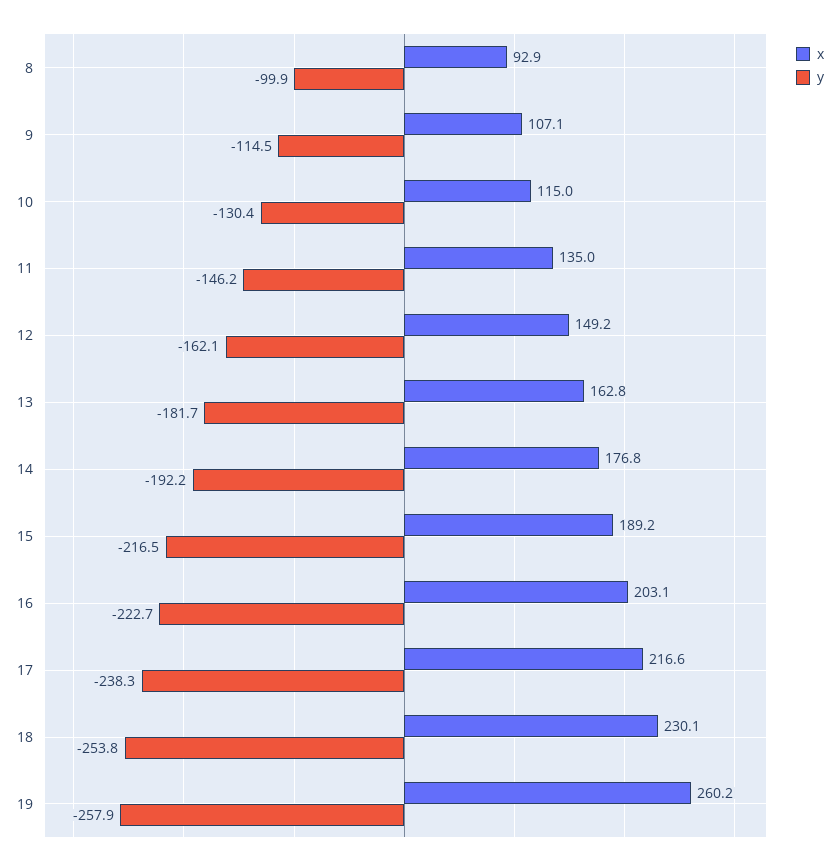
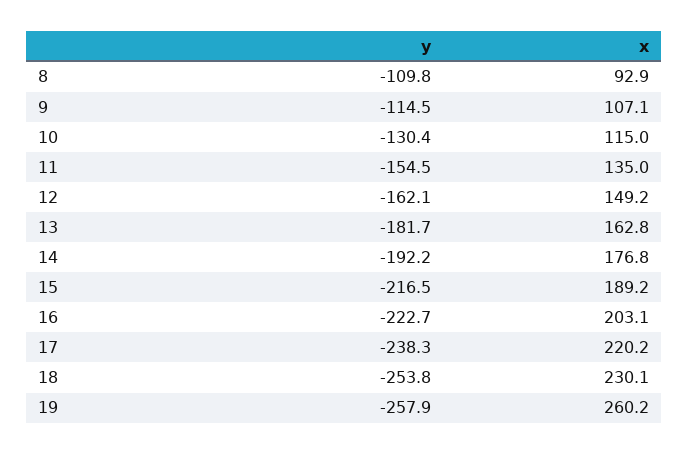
y, 8: -99.9 -> -109.8
y, 11: -146.2 -> -154.5
x, 17: 216.6 -> 220.2

